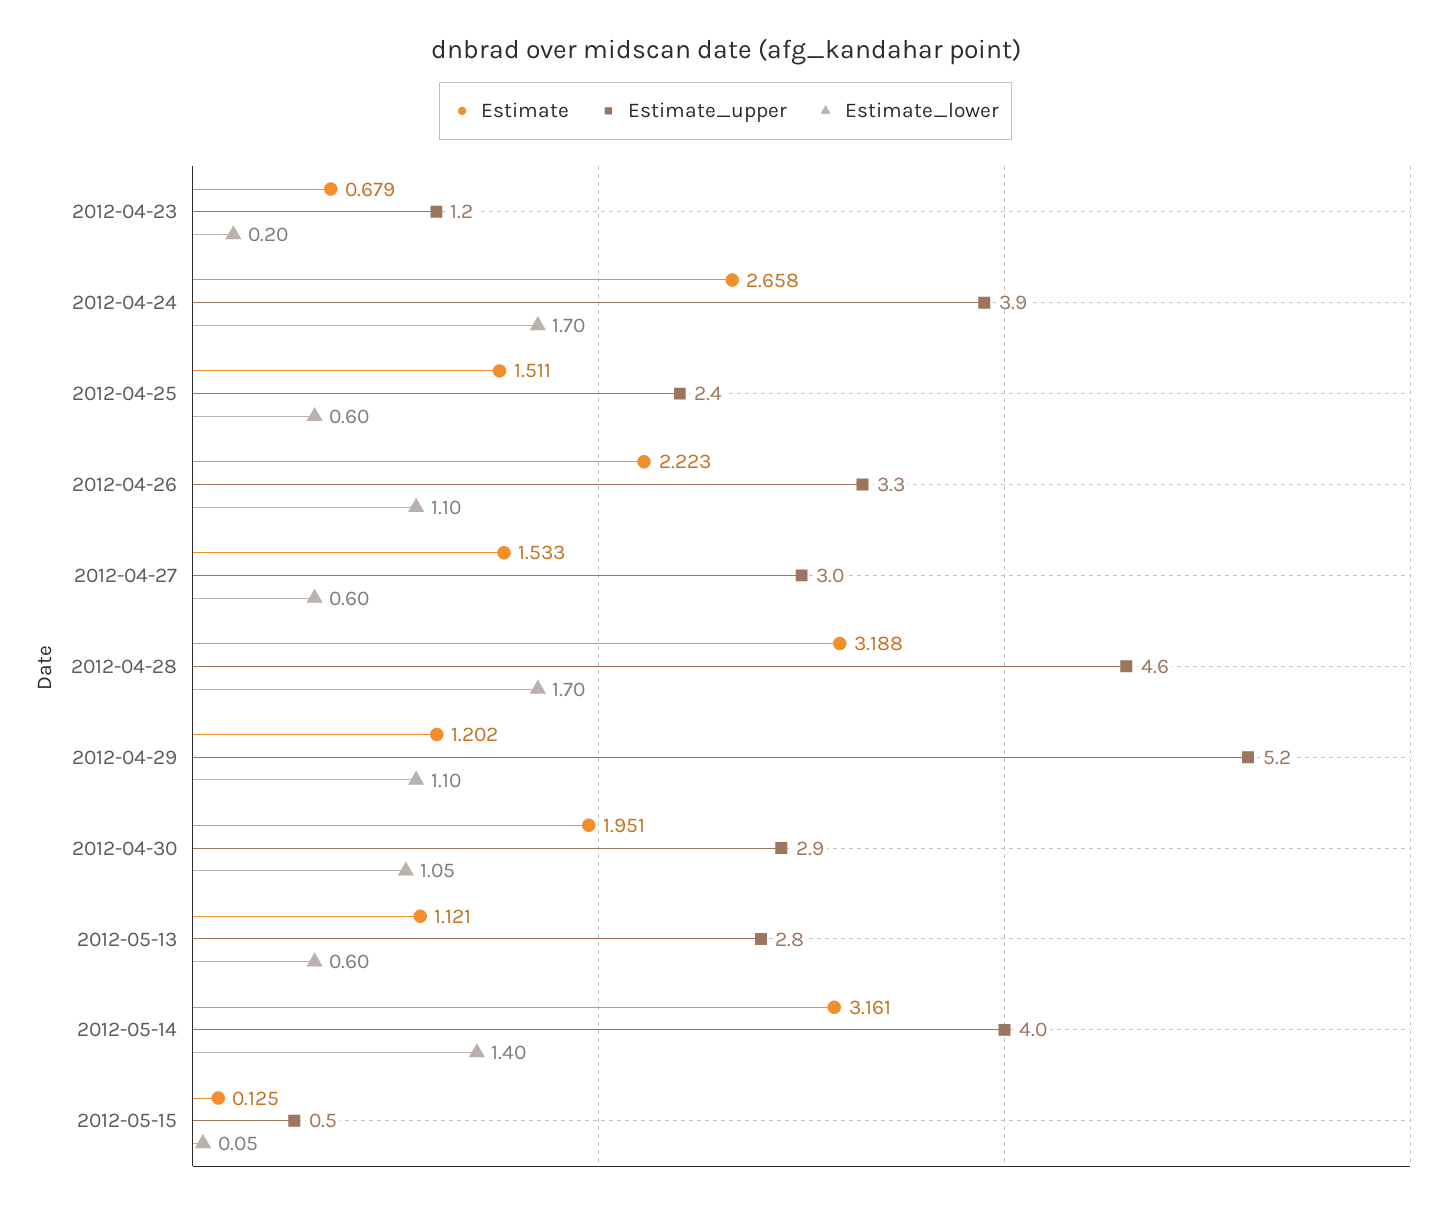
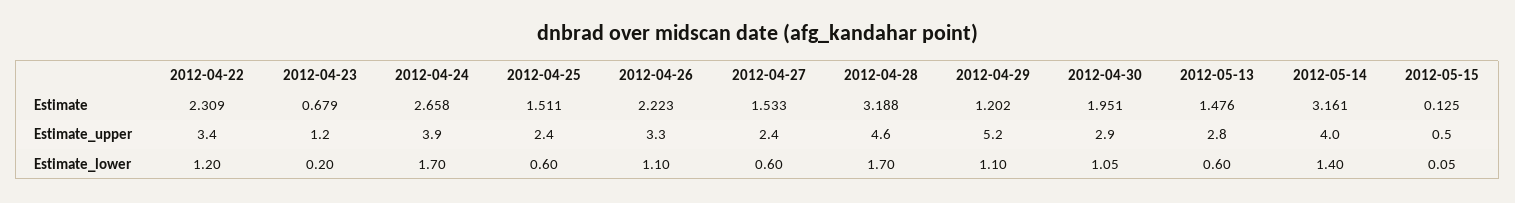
Estimate_upper, 2012-04-27: 3 -> 2.4
Estimate, 2012-05-13: 1.121 -> 1.476
Estimate, 2012-04-22: none -> 2.309
Estimate_upper, 2012-04-22: none -> 3.4
Estimate_lower, 2012-04-22: none -> 1.2

